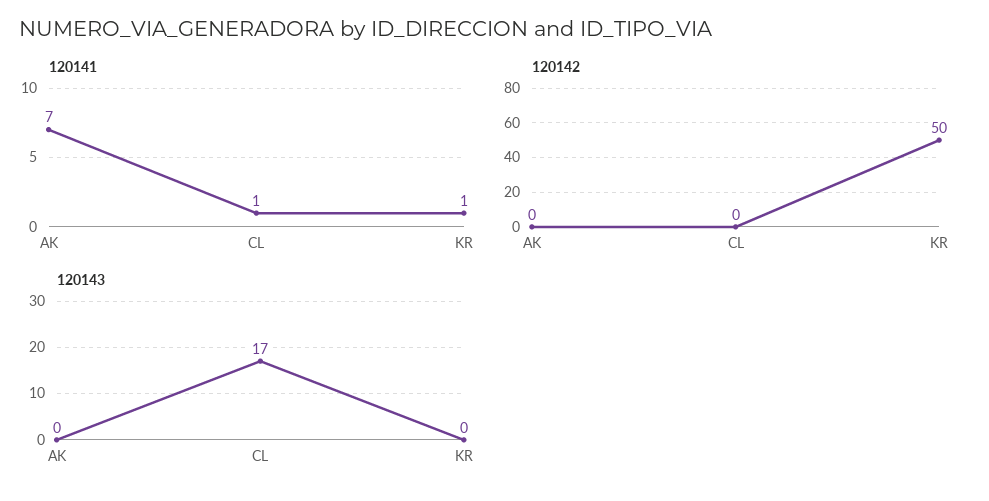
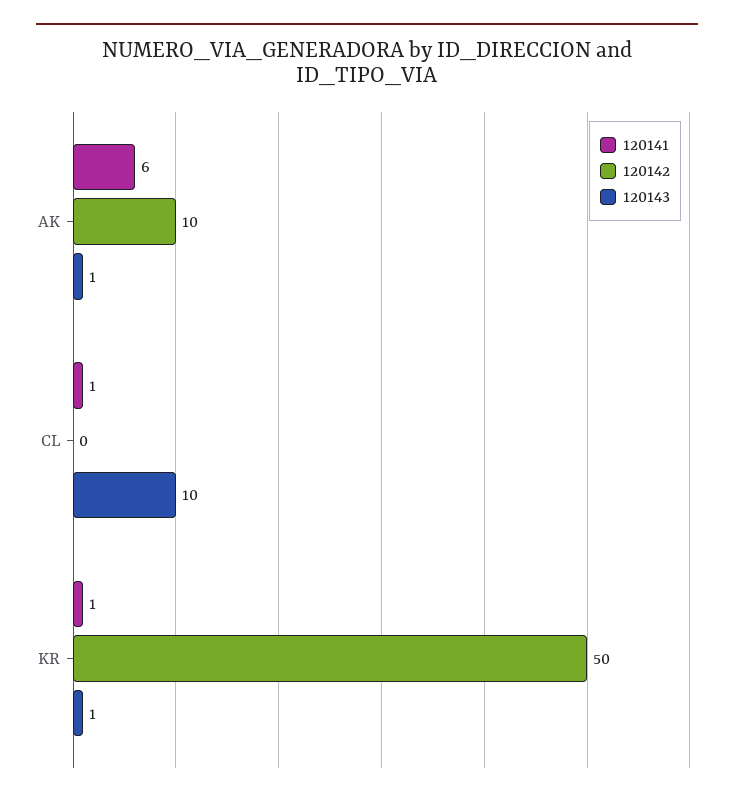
120141, AK: 7 -> 6
120142, AK: 0 -> 10
120143, AK: 0 -> 1
120143, CL: 17 -> 10
120143, KR: 0 -> 1

